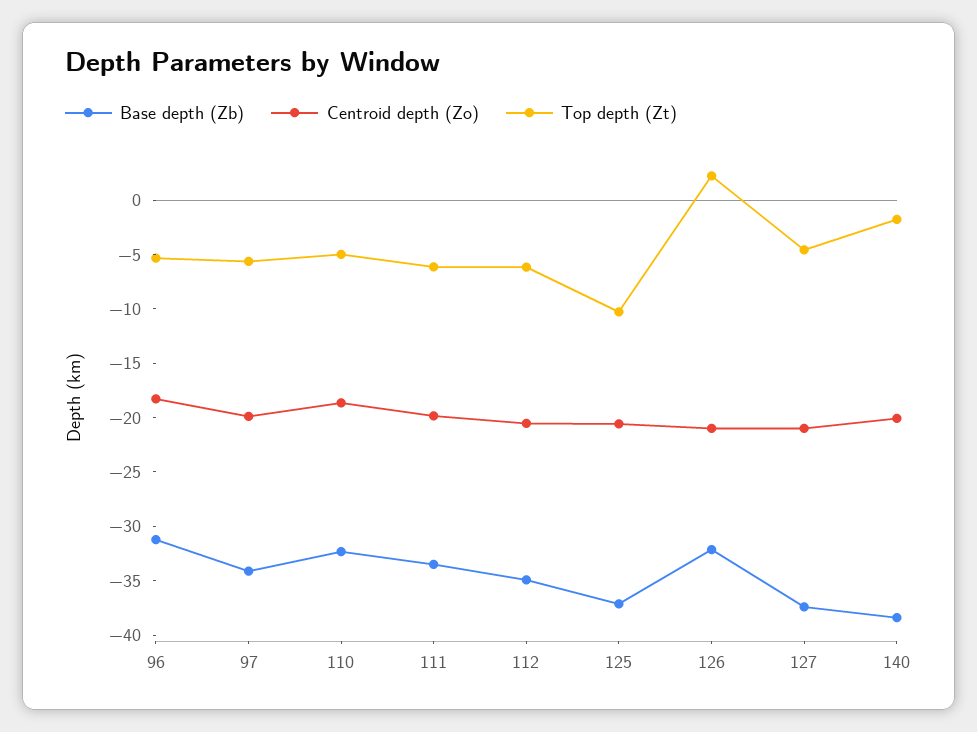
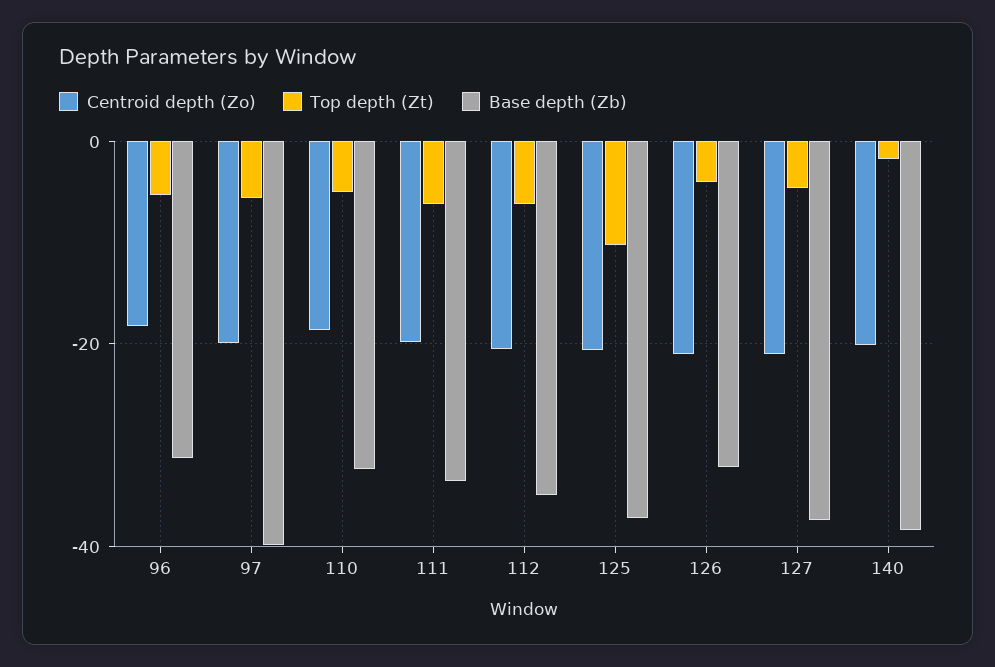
Base depth (Zb), 97: -34 -> -40
Top depth (Zt), 126: 2 -> -4

